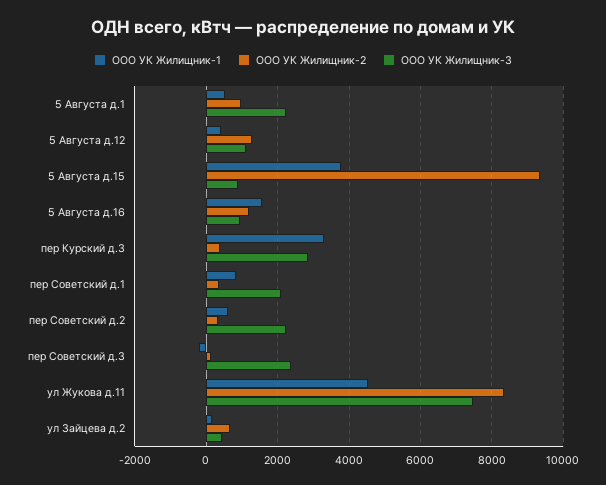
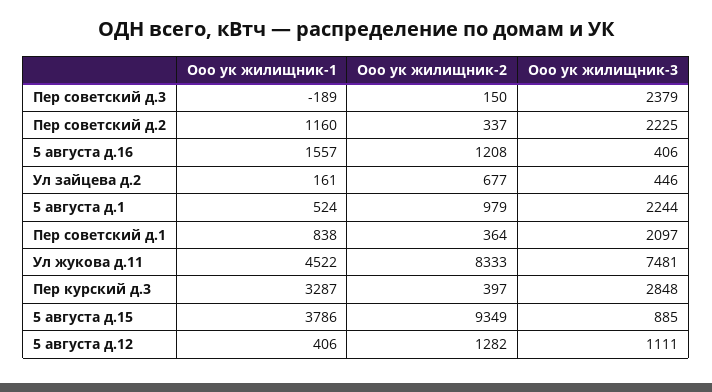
ООО УК Жилищник-3, 5 Августа д.16: 1000 -> 406
ООО УК Жилищник-1, пер Советский д.2: 600 -> 1160

